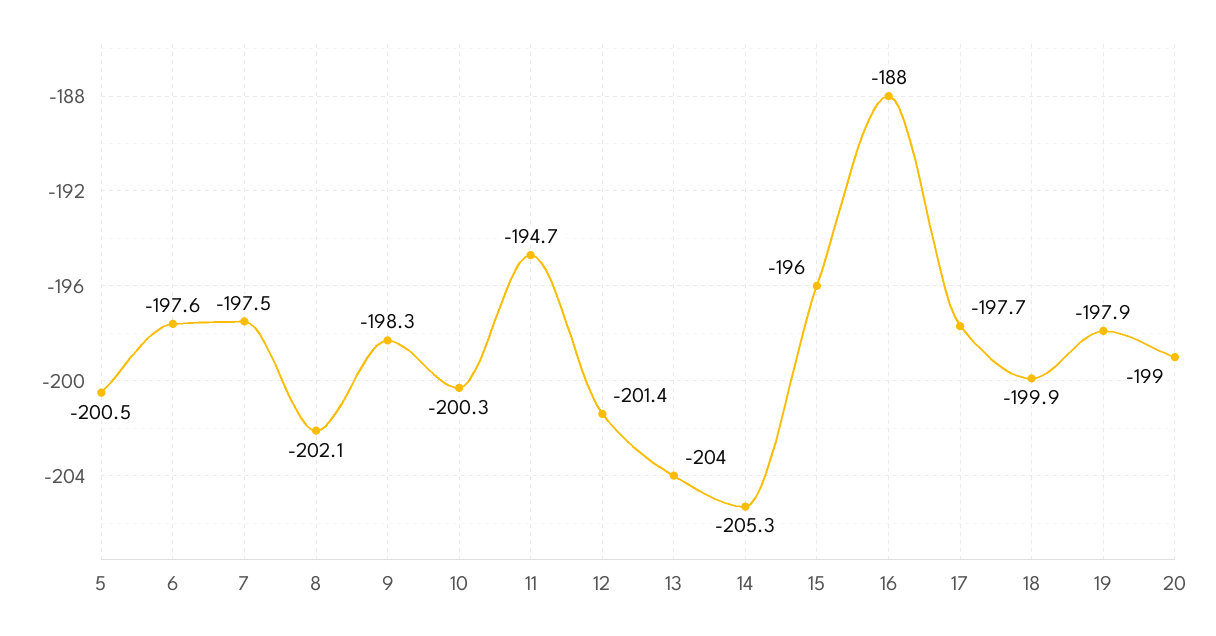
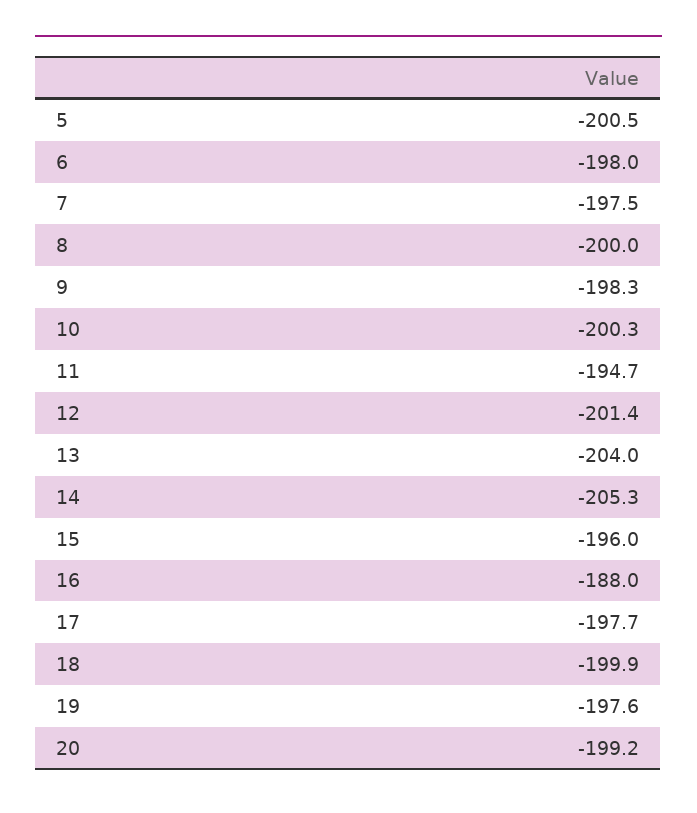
6: -197.6 -> -198
8: -202.1 -> -200
19: -197.9 -> -197.6
20: -199 -> -199.2

